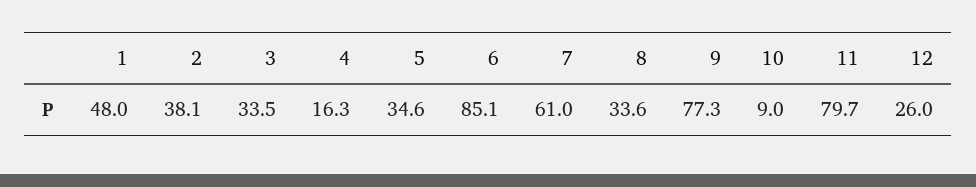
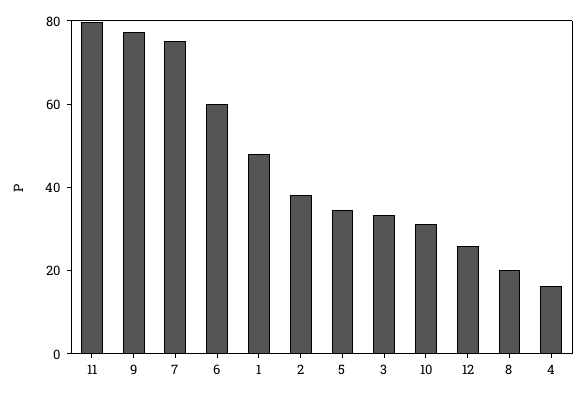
6: 85.1 -> 60
7: 61 -> 75
8: 33.6 -> 20
10: 9 -> 30

